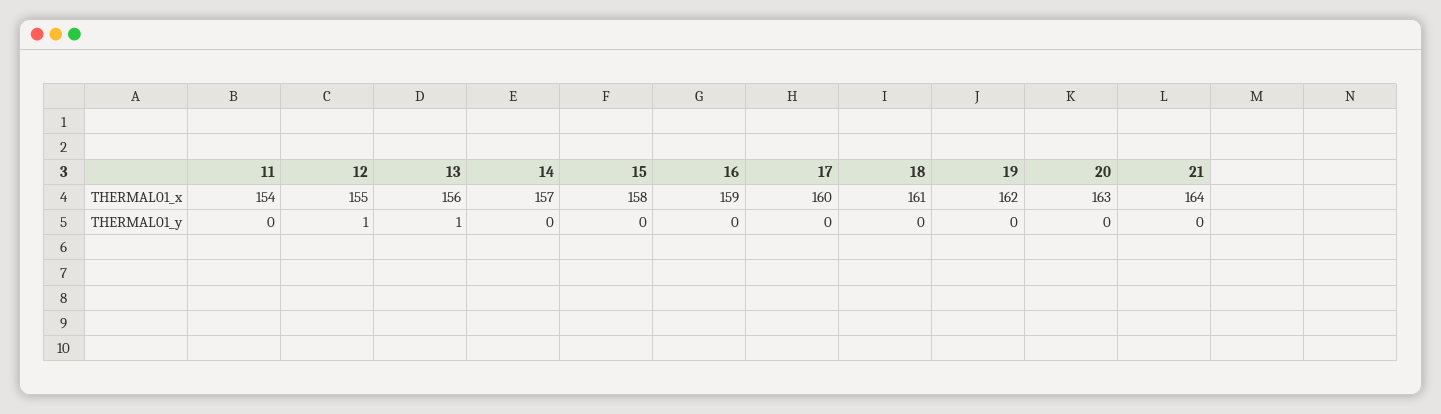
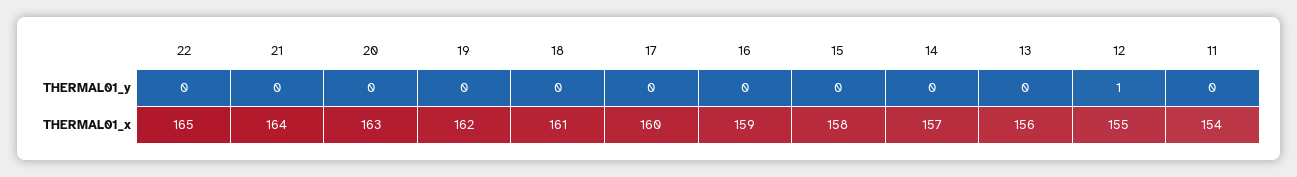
13, THERMAL01_y: 1 -> 0
22, THERMAL01_y: none -> 0
22, THERMAL01_x: none -> 165

